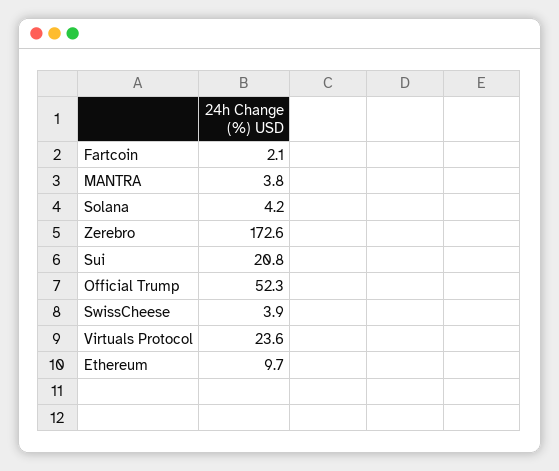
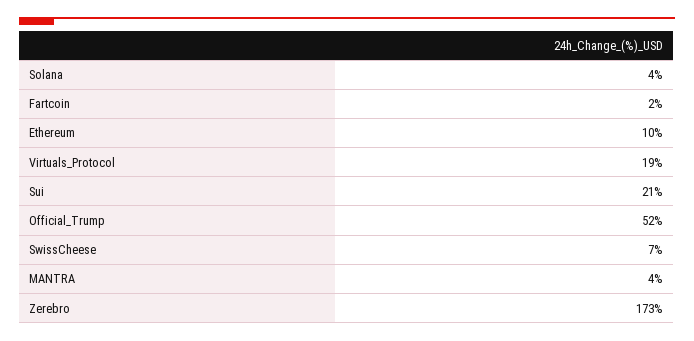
SwissCheese: 3.9 -> 7
Virtuals Protocol: 23.6 -> 19

